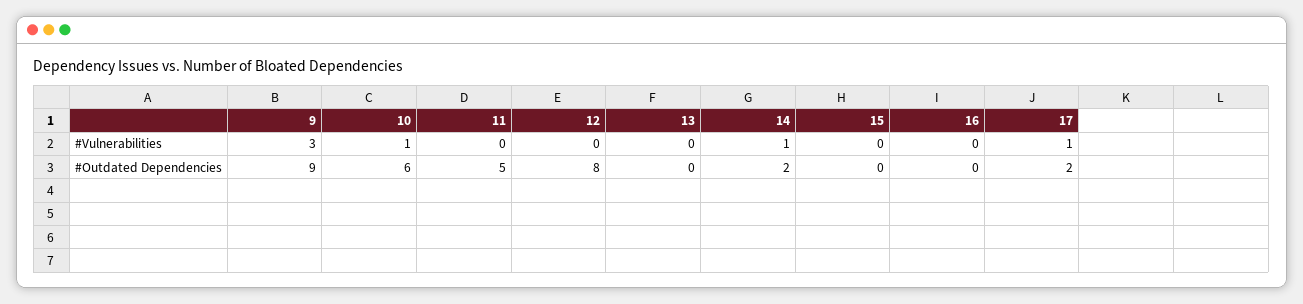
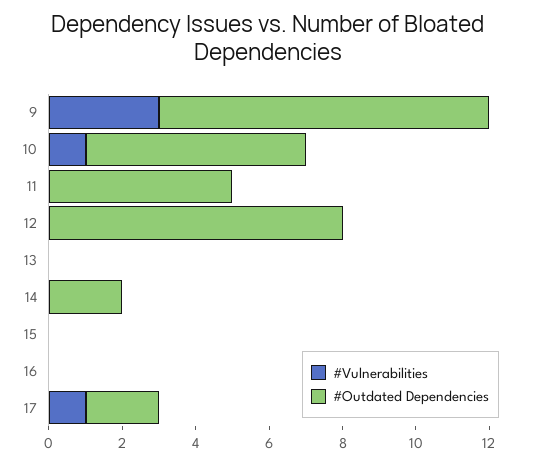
#Vulnerabilities, 14: 1 -> 0

